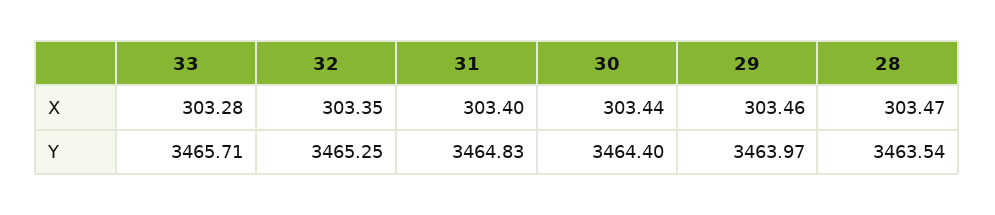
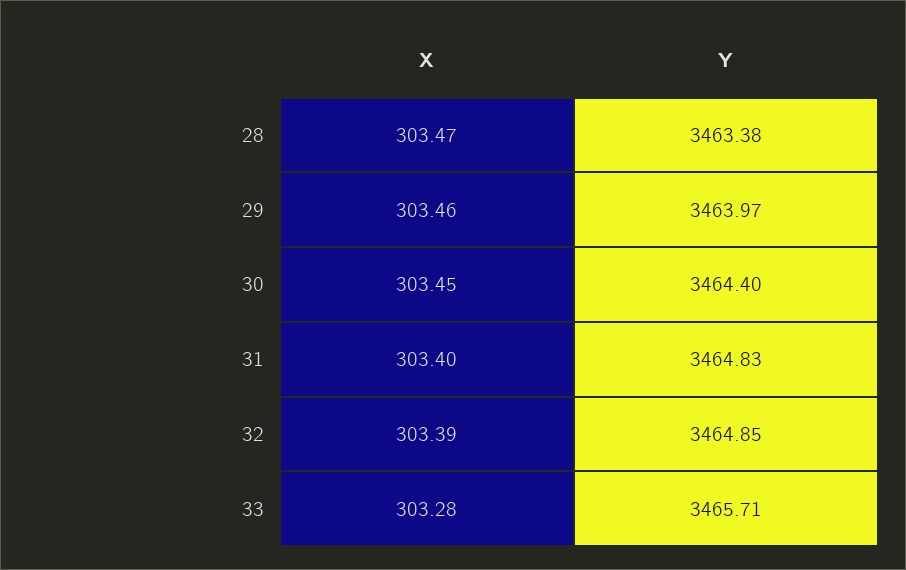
32, X: 303.35 -> 303.39
30, X: 303.44 -> 303.45
32, Y: 3465.25 -> 3464.85
28, Y: 3463.54 -> 3463.38

